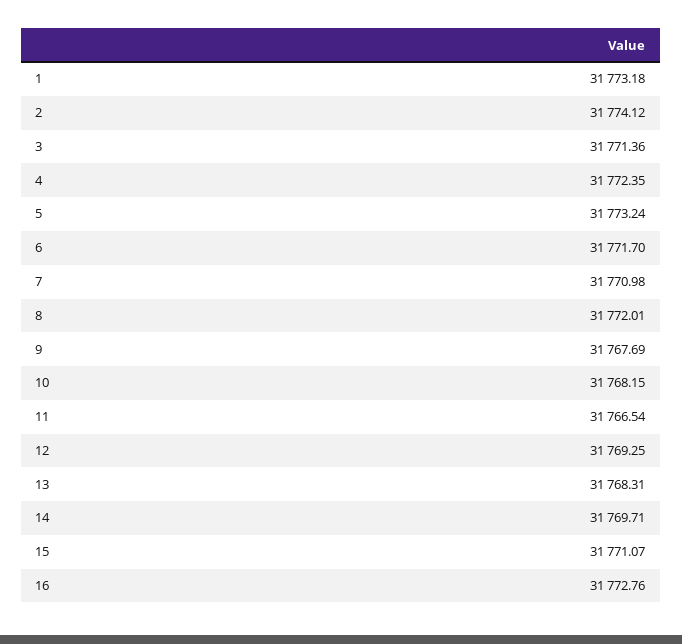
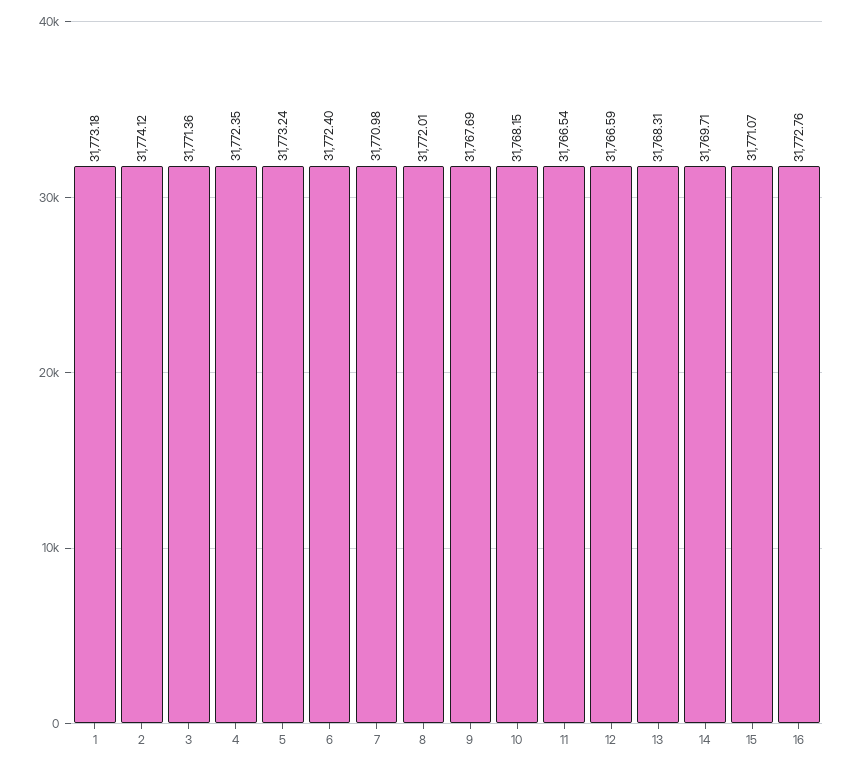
6: 31771.7 -> 31772.4
12: 31769.25 -> 31766.59

